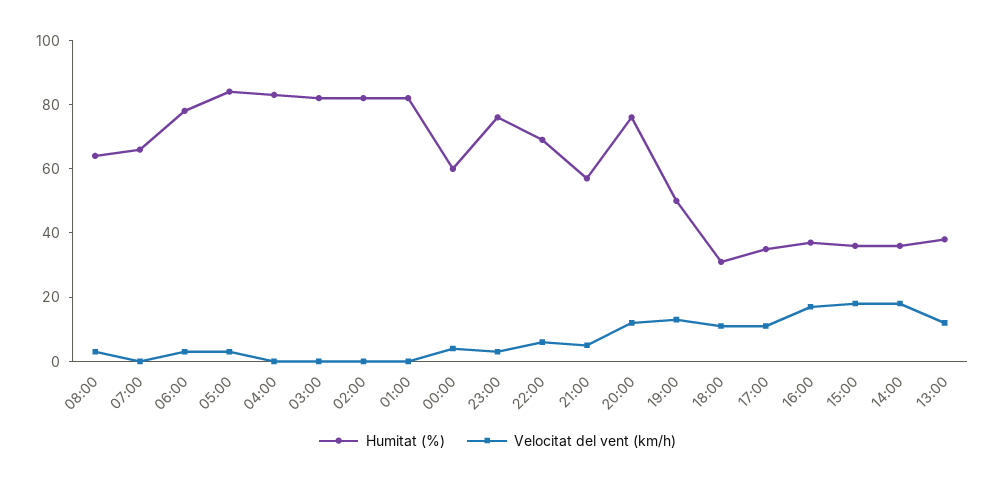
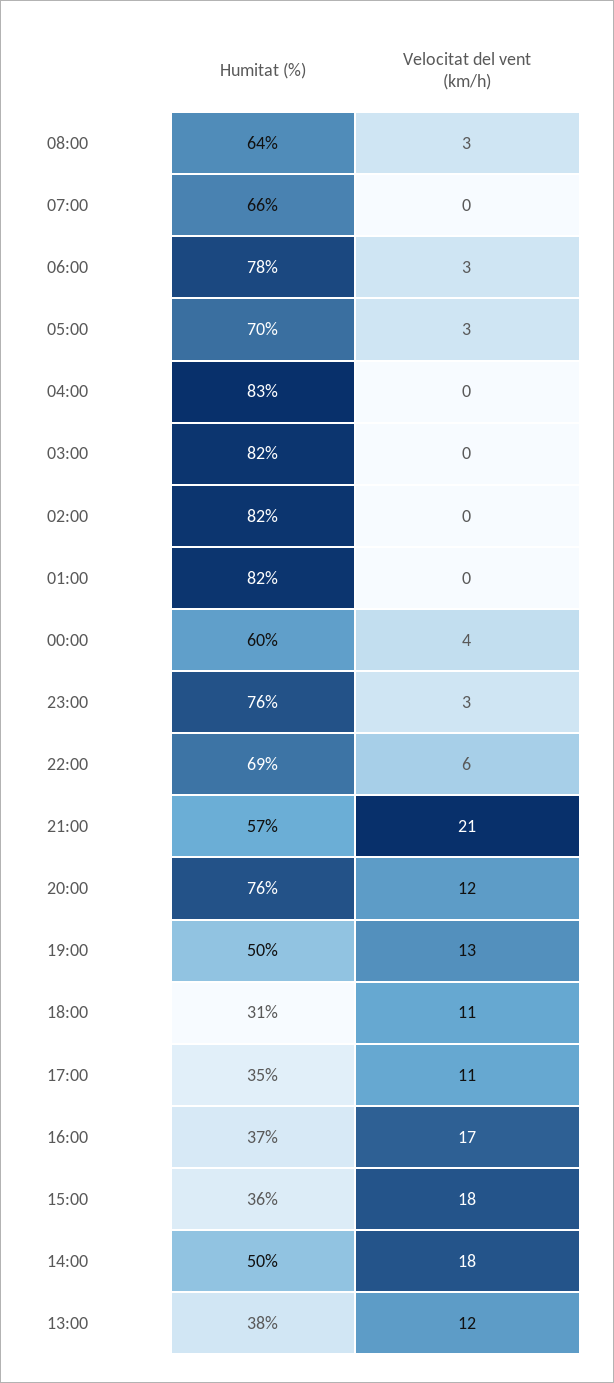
Humitat (%), 05:00: 85 -> 70
Velocitat del vent (km/h), 21:00: 5 -> 21
Humitat (%), 14:00: 35 -> 50

